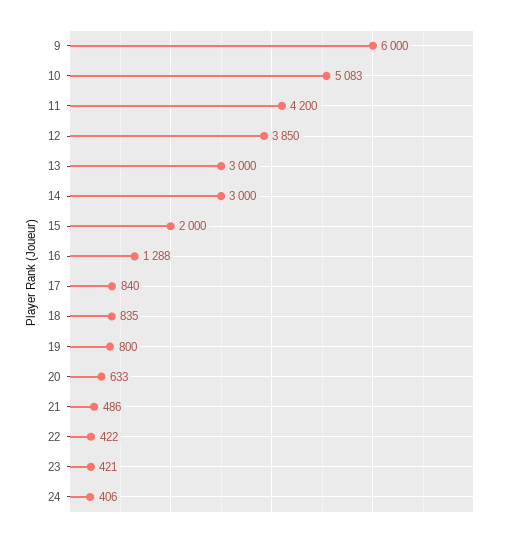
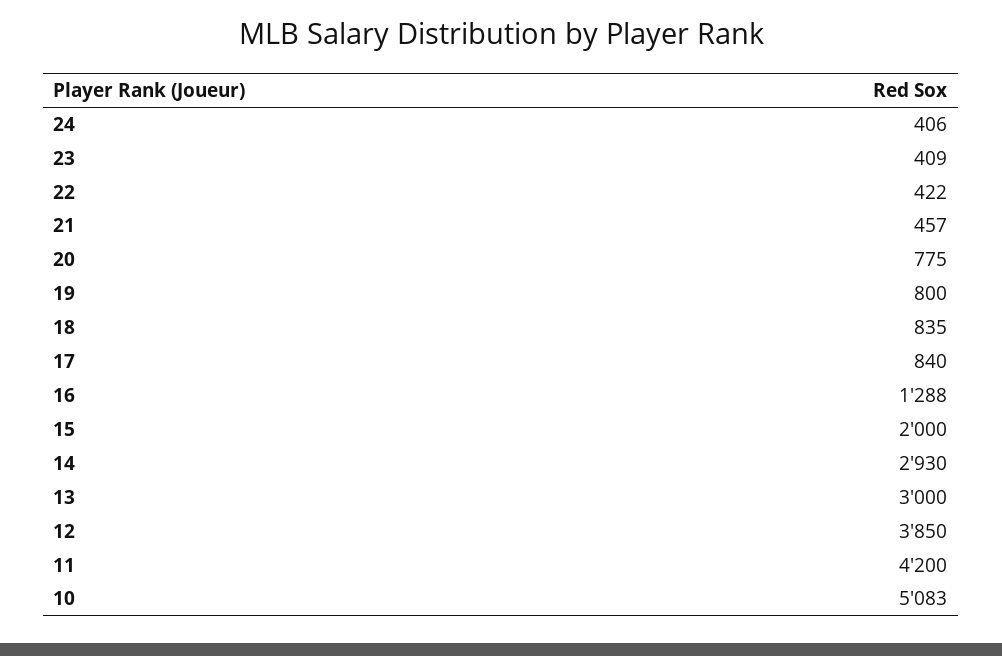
9: 6000 -> none
14: 3000 -> 2930
20: 633 -> 775
21: 486 -> 457
23: 421 -> 409

